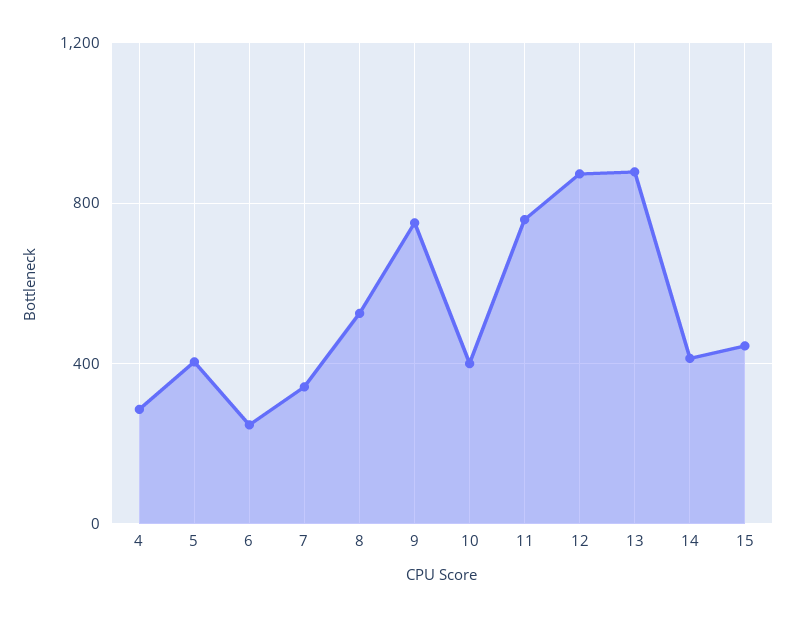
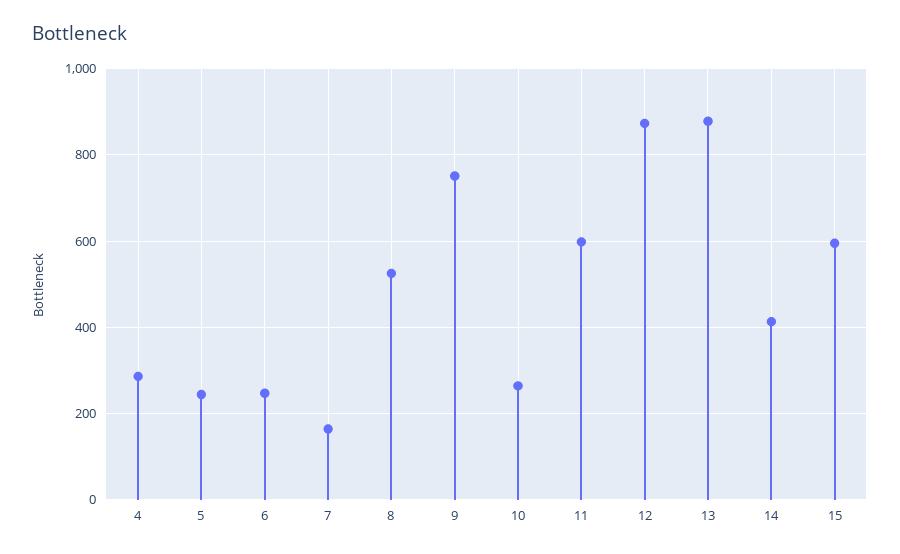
5: 400 -> 240
7: 350 -> 160
10: 400 -> 260
11: 750 -> 600
15: 450 -> 600

